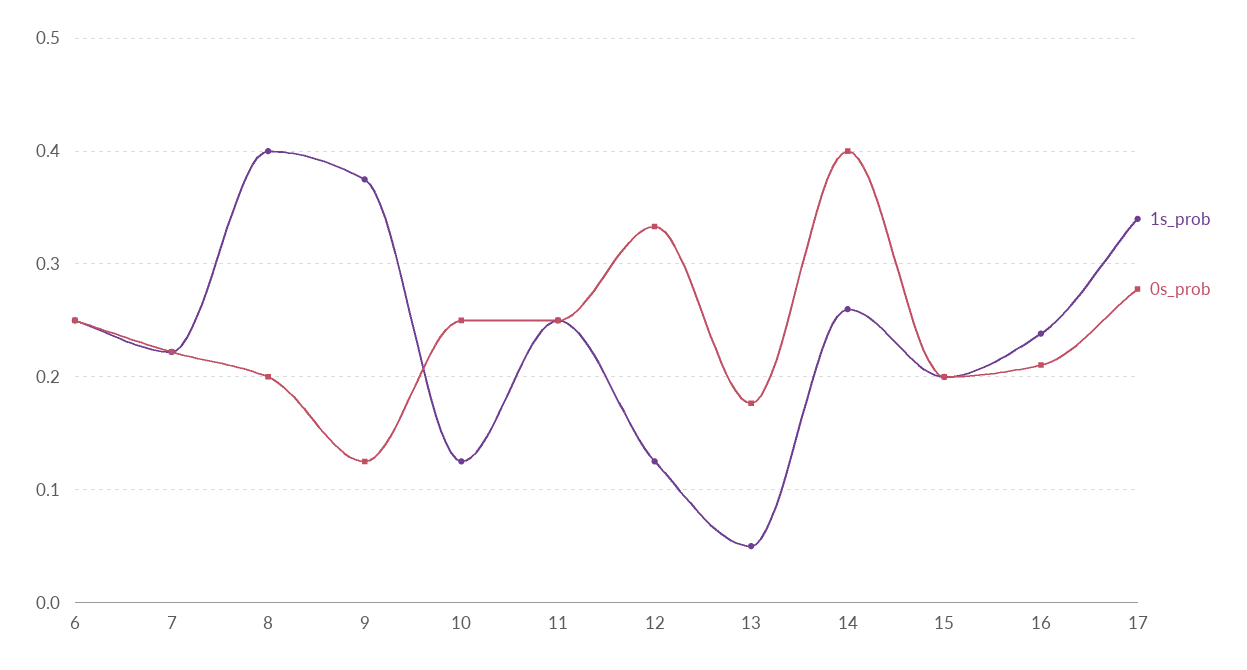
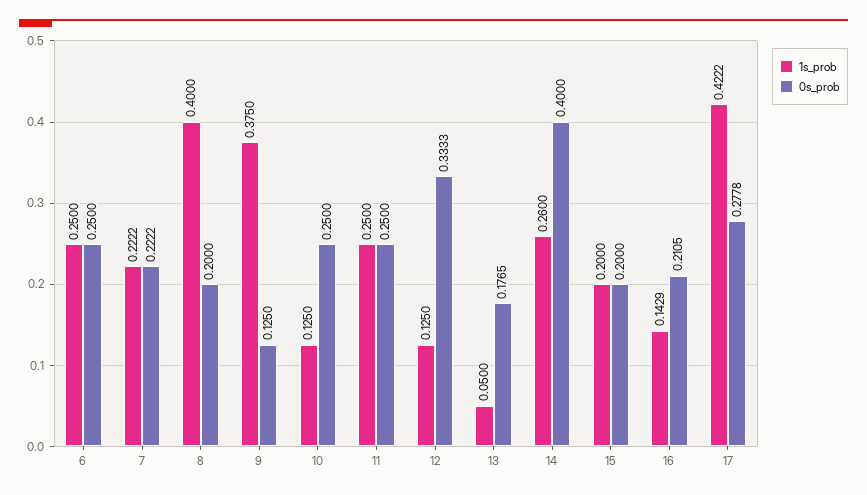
1s_prob, 16: 0.24 -> 0.1429
1s_prob, 17: 0.34 -> 0.4222

